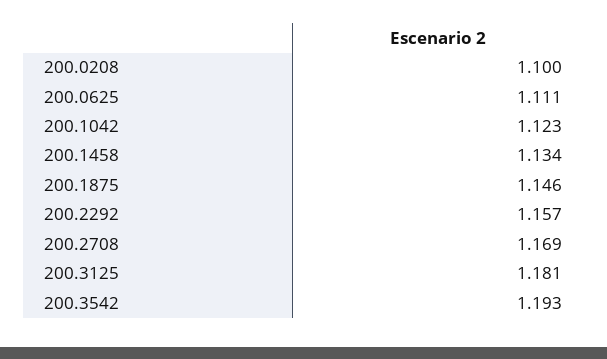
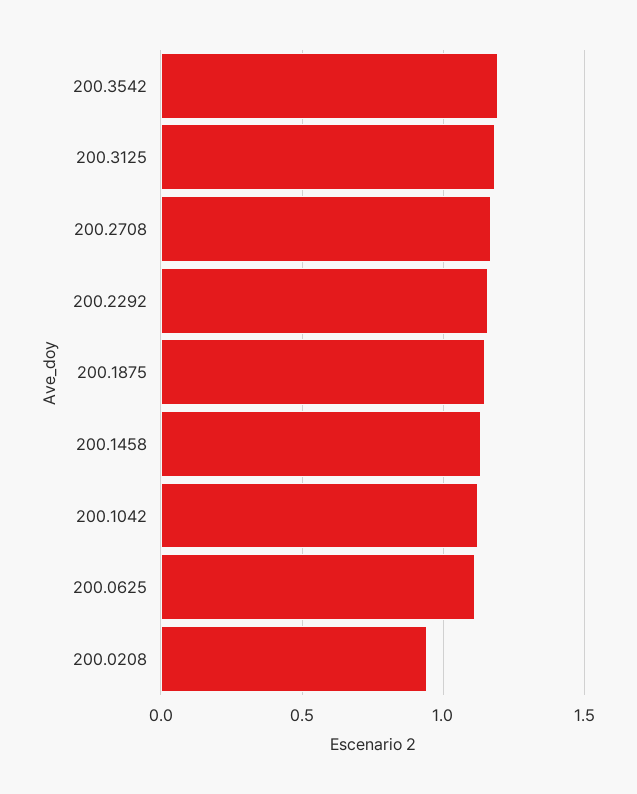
200.0208: 1.1 -> 0.95

